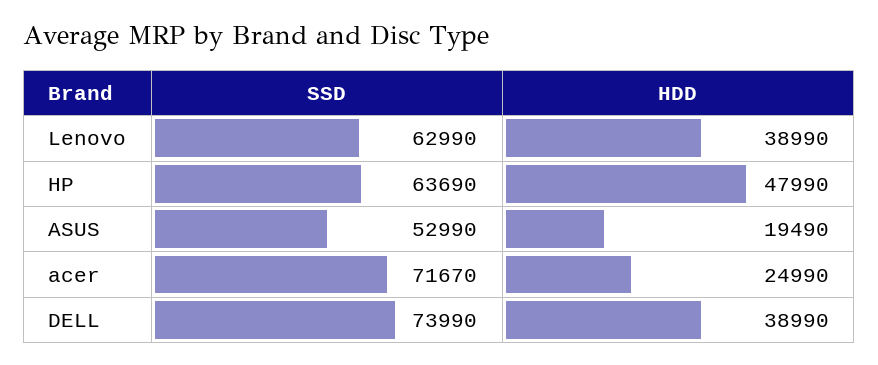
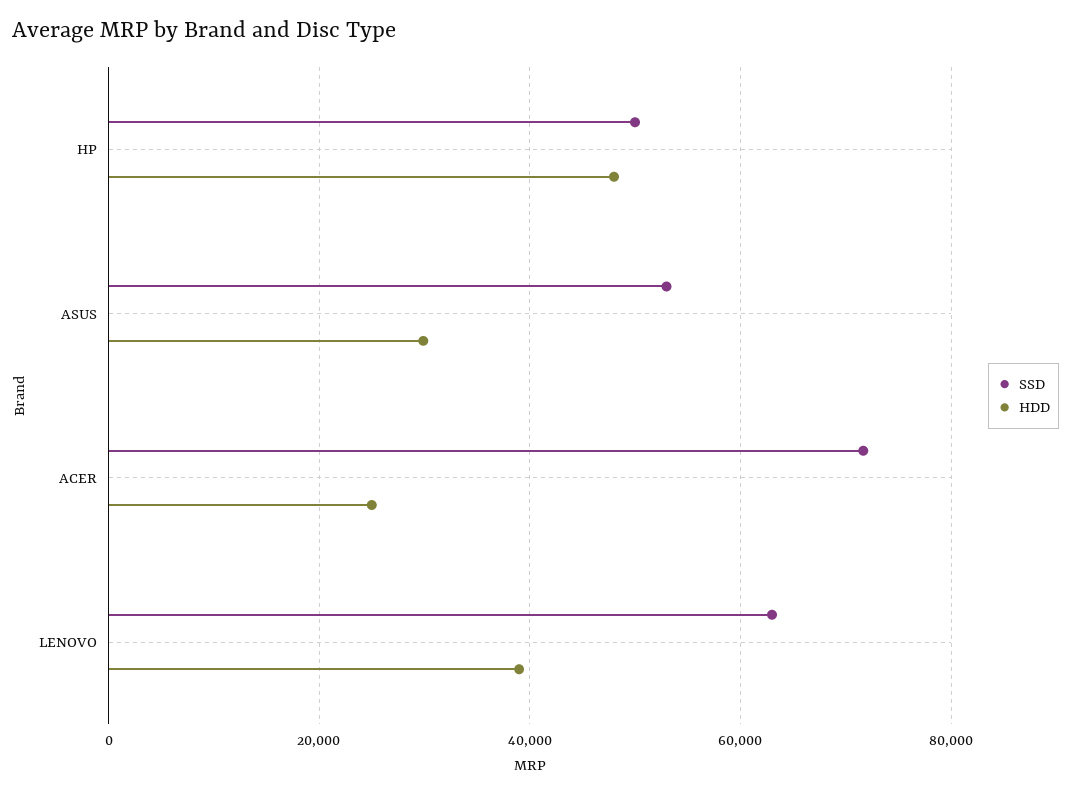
SSD, HP: 63690 -> 50000
HDD, ASUS: 19490 -> 30000
SSD, DELL: 73990 -> none
HDD, DELL: 38990 -> none

